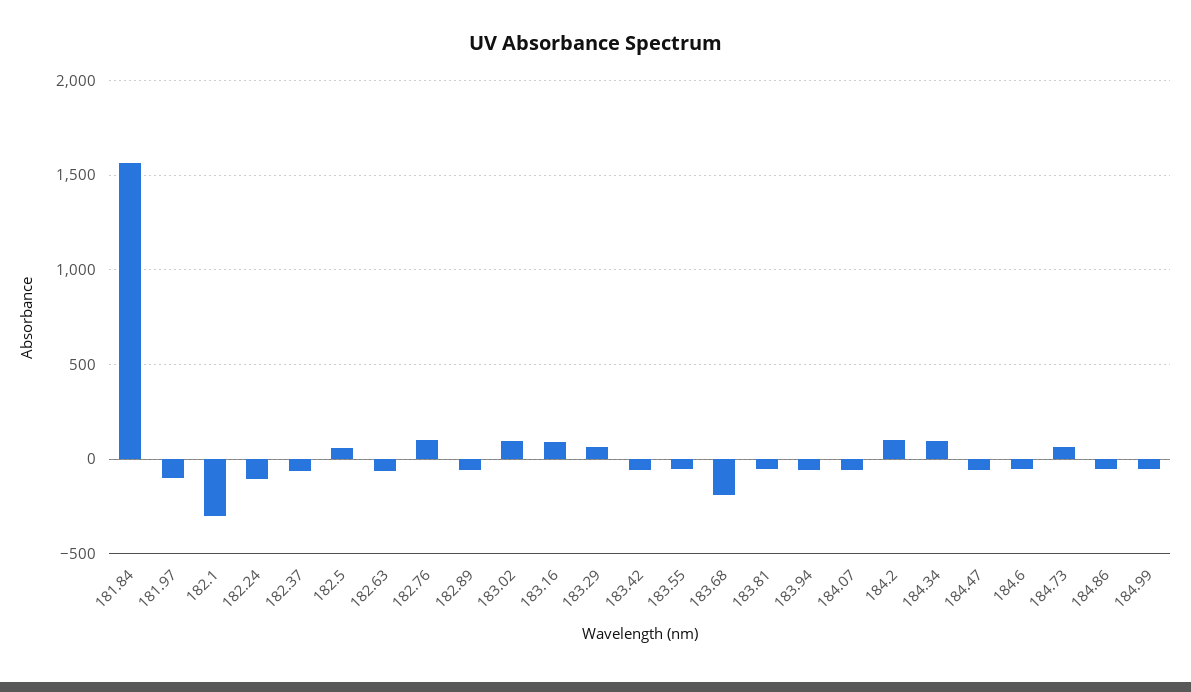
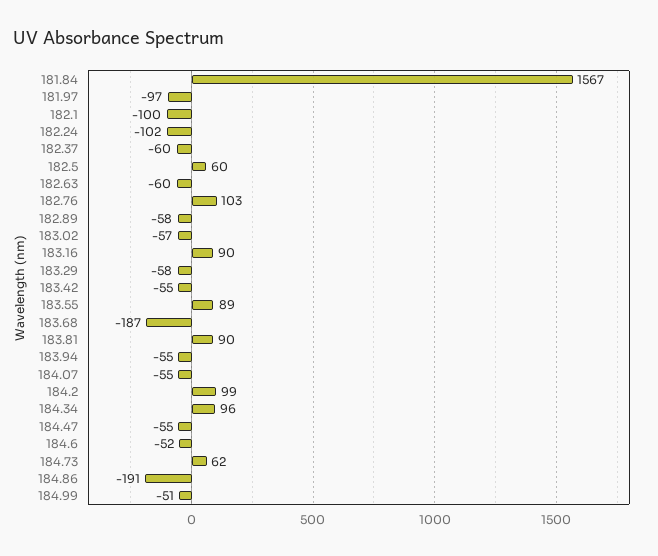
182.1: -300 -> -100
183.02: 100 -> -57
183.29: 50 -> -58
183.55: -50 -> 89
183.81: -50 -> 90
184.86: -50 -> -191

